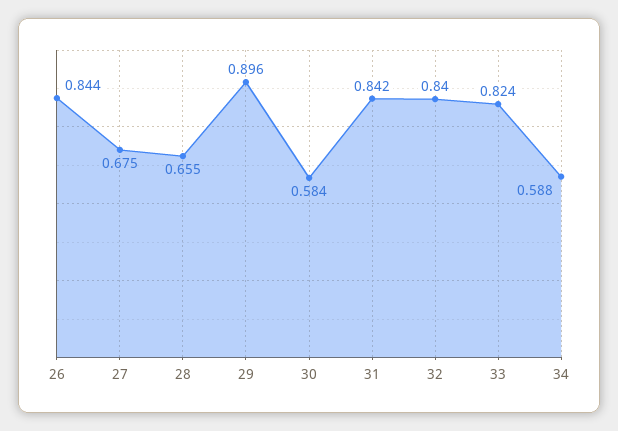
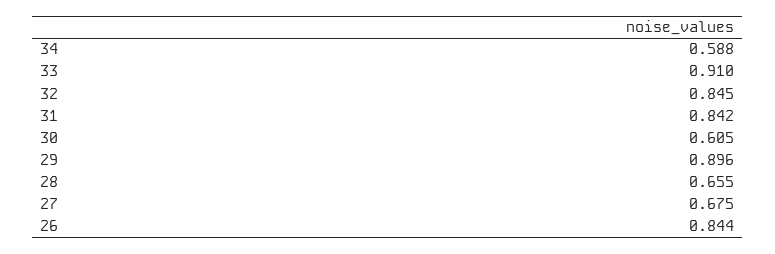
30: 0.584 -> 0.605
32: 0.84 -> 0.845
33: 0.824 -> 0.91

